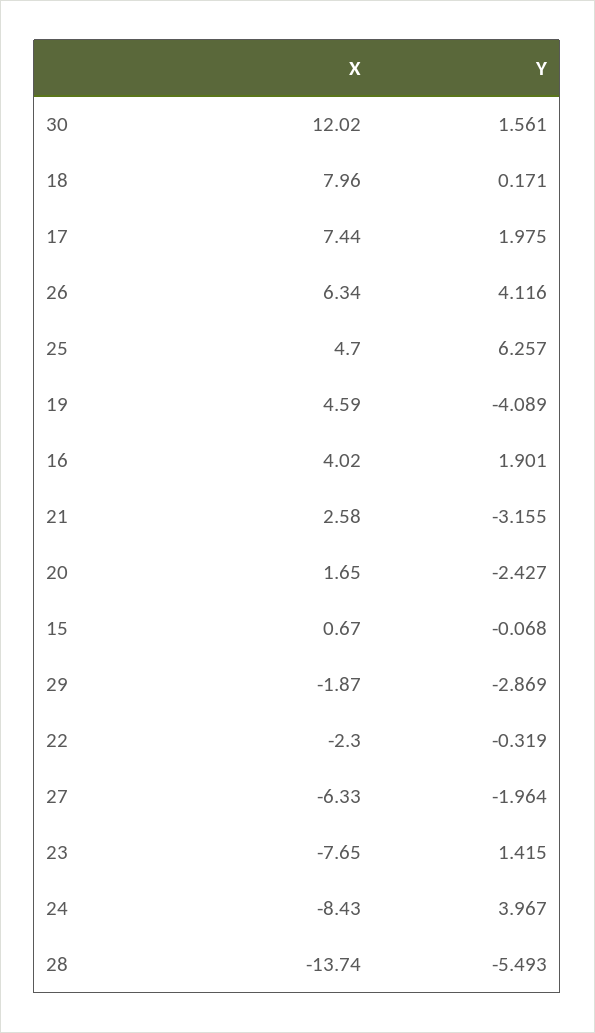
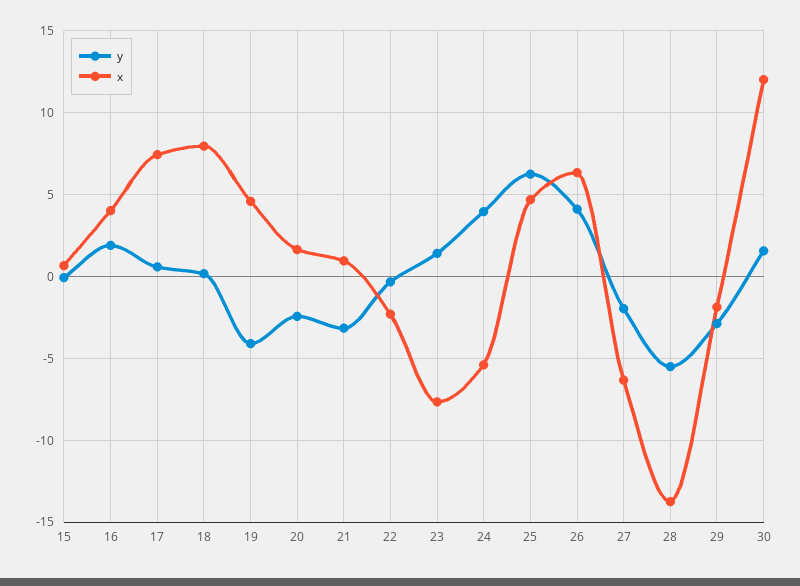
Y, 17: 1.975 -> 0.5
X, 21: 2.58 -> 1
X, 24: -8.43 -> -5.5

